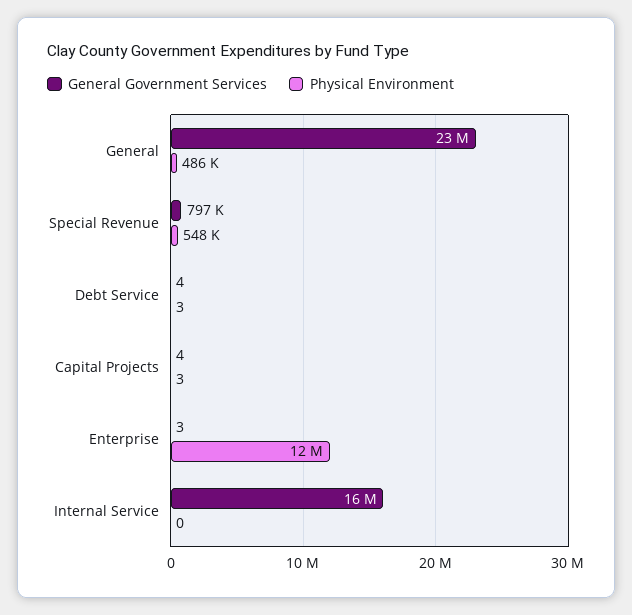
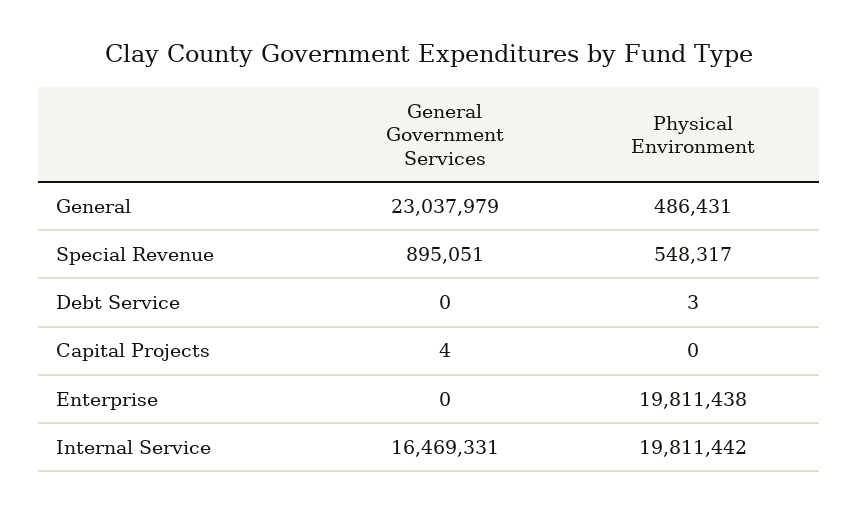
General Government Services, Special Revenue: 797000 -> 895051
General Government Services, Debt Service: 4 -> 0
Physical Environment, Capital Projects: 3 -> 0
General Government Services, Enterprise: 3 -> 0
Physical Environment, Enterprise: 12000000 -> 19811438
Physical Environment, Internal Service: 0 -> 19811442

